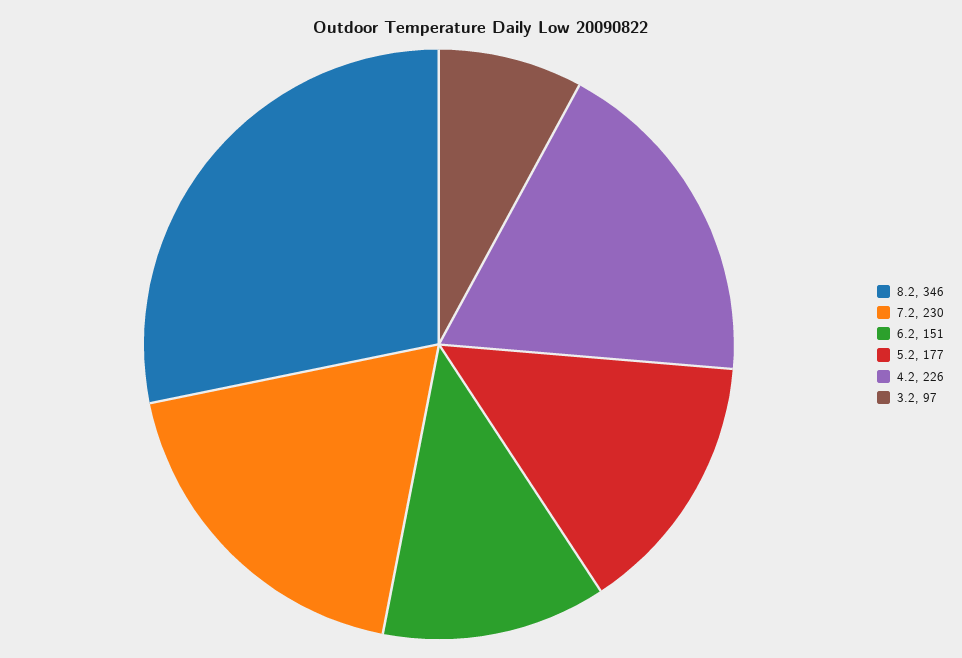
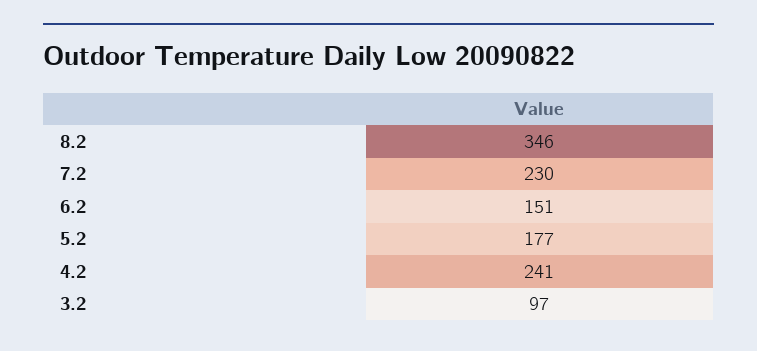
4.2: 226 -> 241

